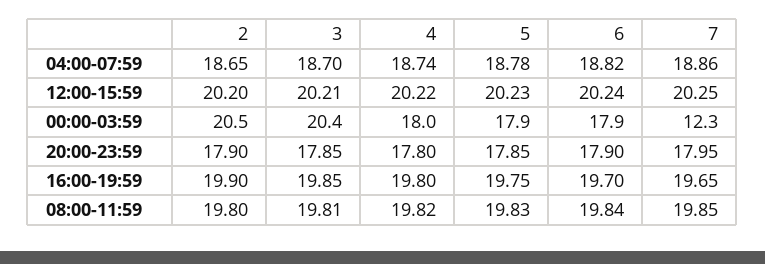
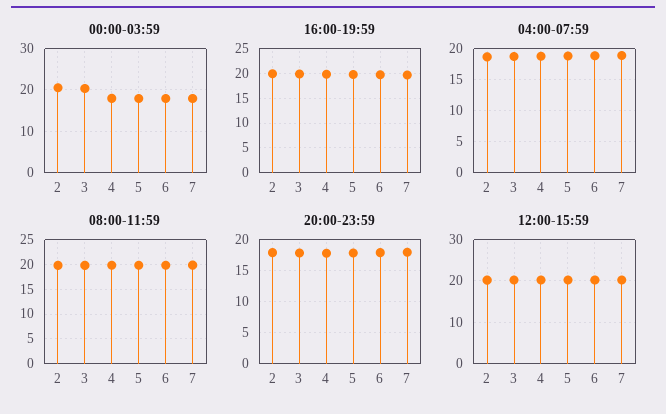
00:00-03:59, 7: 12.3 -> 18

